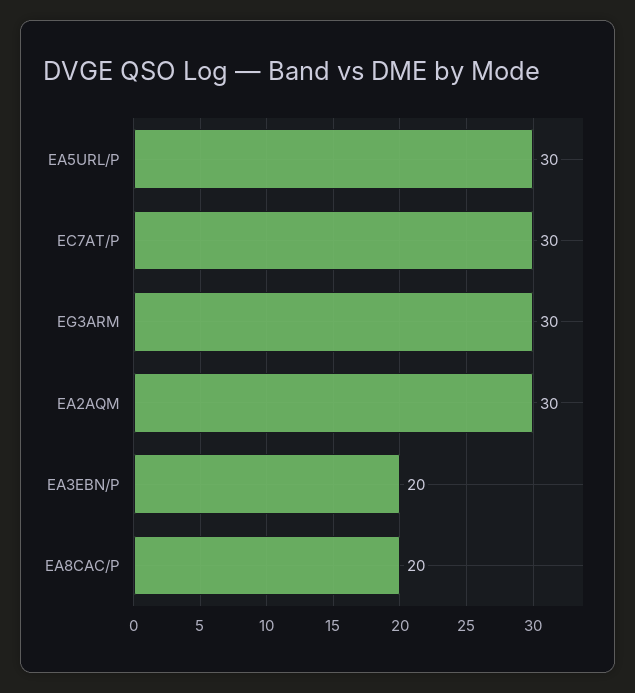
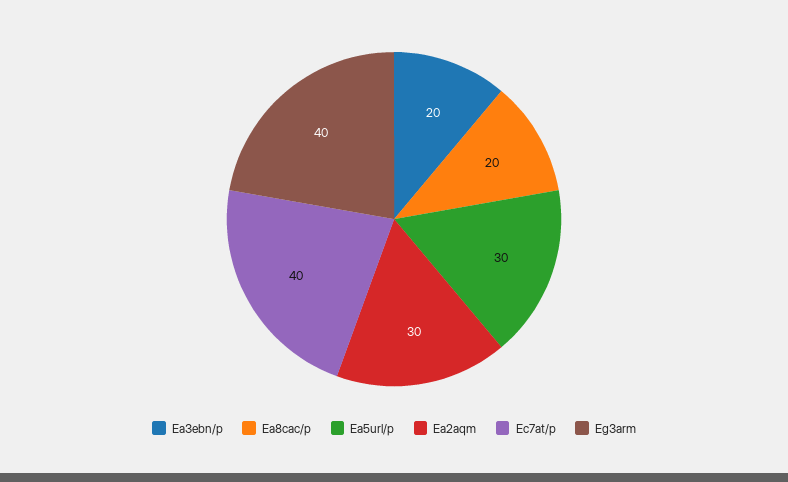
EC7AT/P: 30 -> 40
EG3ARM: 30 -> 40

